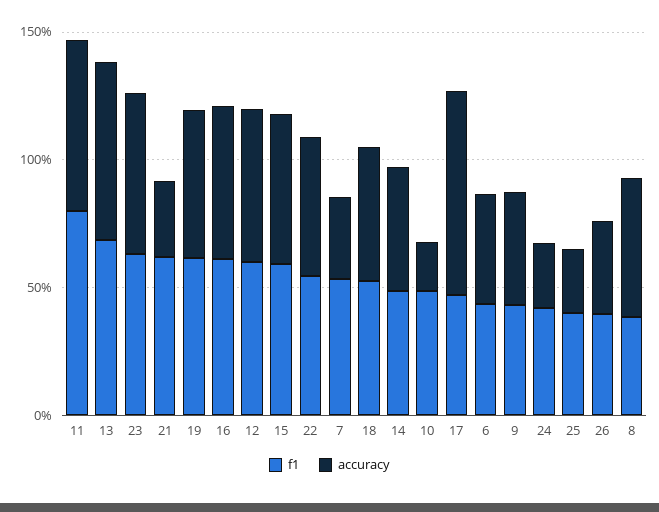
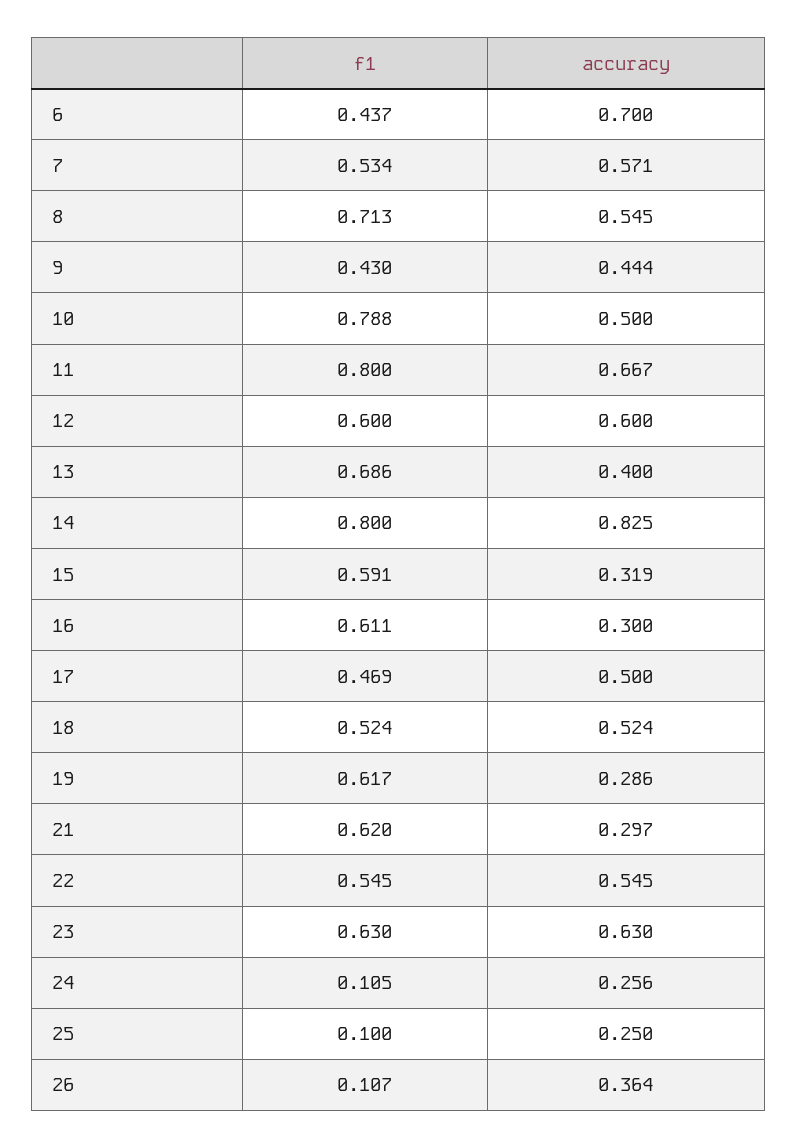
accuracy, 13: 0.7 -> 0.4
accuracy, 19: 0.6 -> 0.286
accuracy, 16: 0.6 -> 0.3
accuracy, 15: 0.6 -> 0.319
accuracy, 7: 0.3 -> 0.571
f1, 14: 0.5 -> 0.8
accuracy, 14: 0.5 -> 0.825
f1, 10: 0.5 -> 0.788
accuracy, 10: 0.2 -> 0.5
accuracy, 17: 0.8 -> 0.5
accuracy, 6: 0.4 -> 0.7
f1, 24: 0.4 -> 0.105
f1, 25: 0.4 -> 0.1
f1, 26: 0.4 -> 0.107
f1, 8: 0.4 -> 0.713

